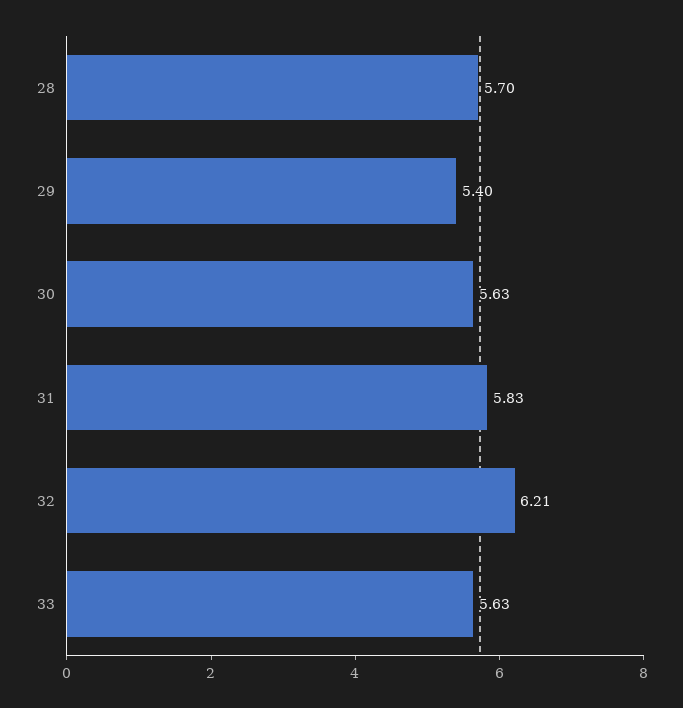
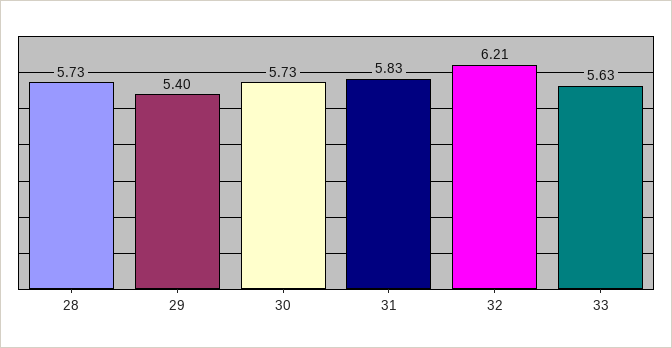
28: 5.7 -> 5.73
30: 5.63 -> 5.73

